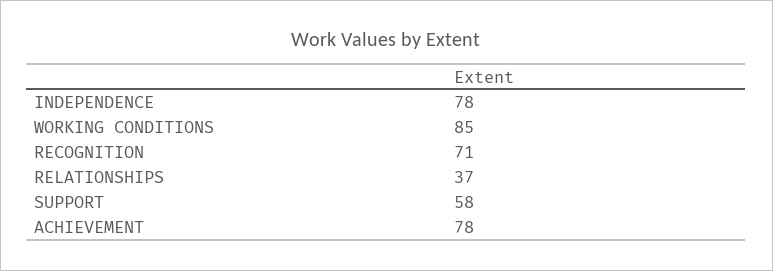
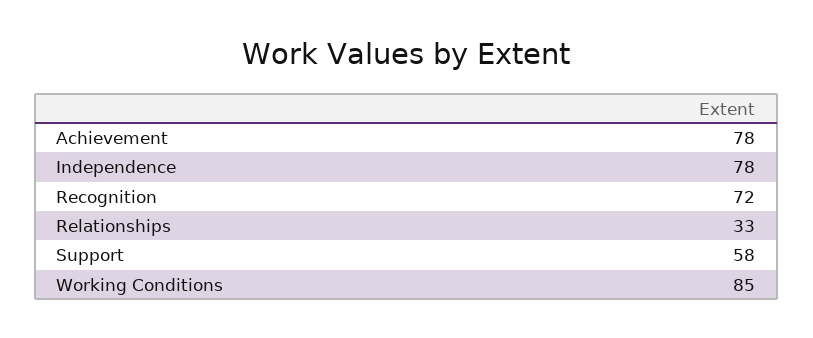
RECOGNITION: 71 -> 72
RELATIONSHIPS: 37 -> 33

